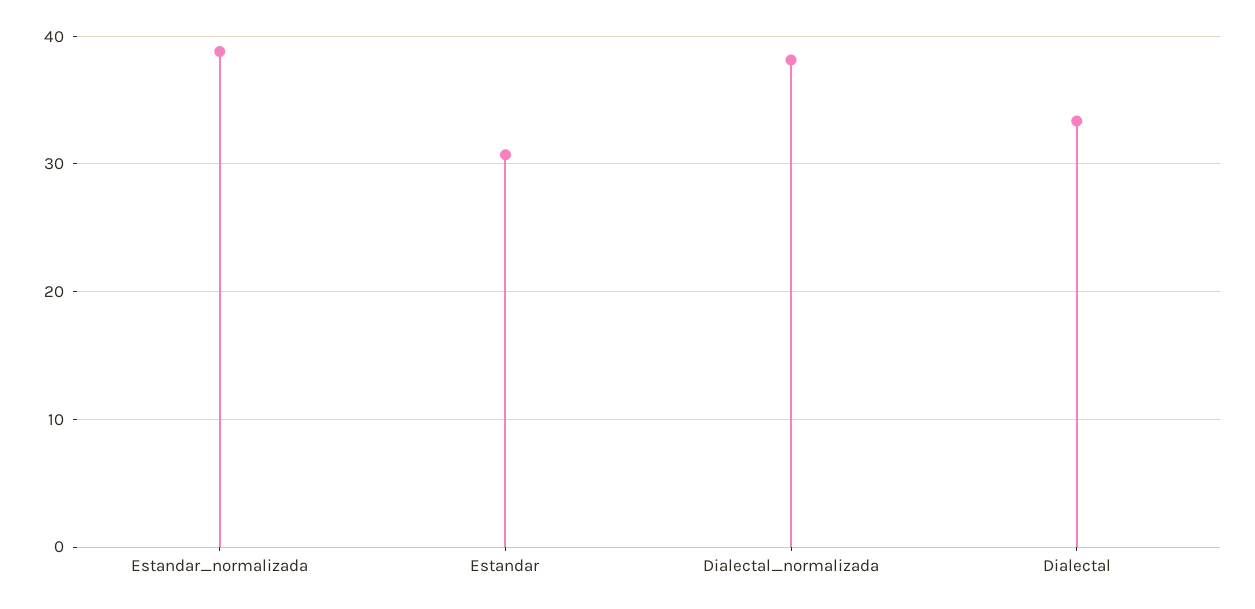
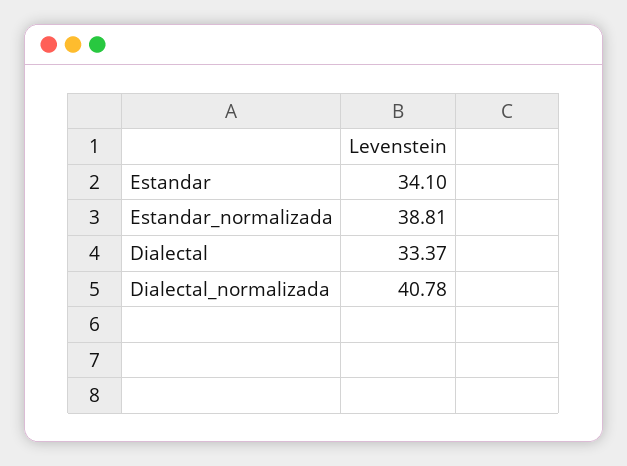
Estandar: 31 -> 34.1
Dialectal_normalizada: 38 -> 40.78

